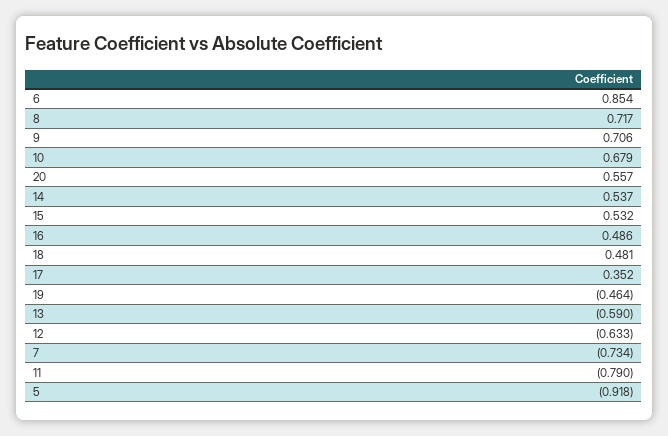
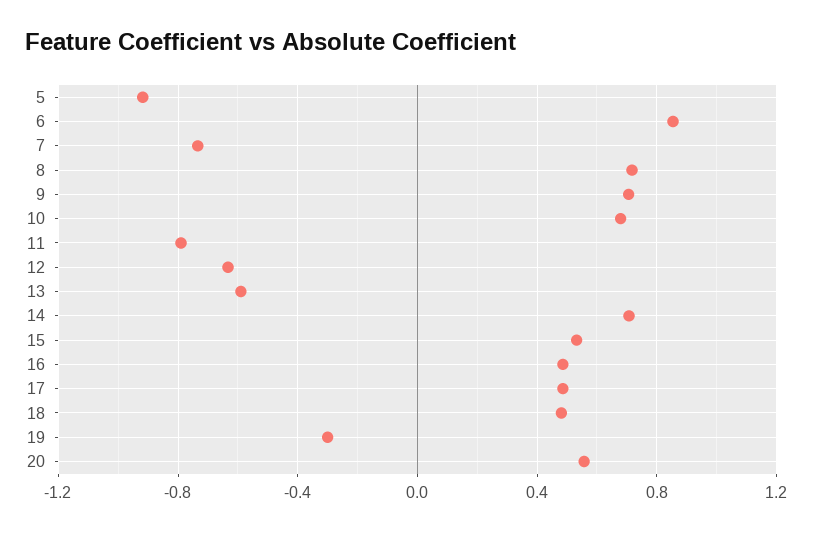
14: 0.537 -> 0.7
17: 0.352 -> 0.5
19: -0.464 -> -0.3

